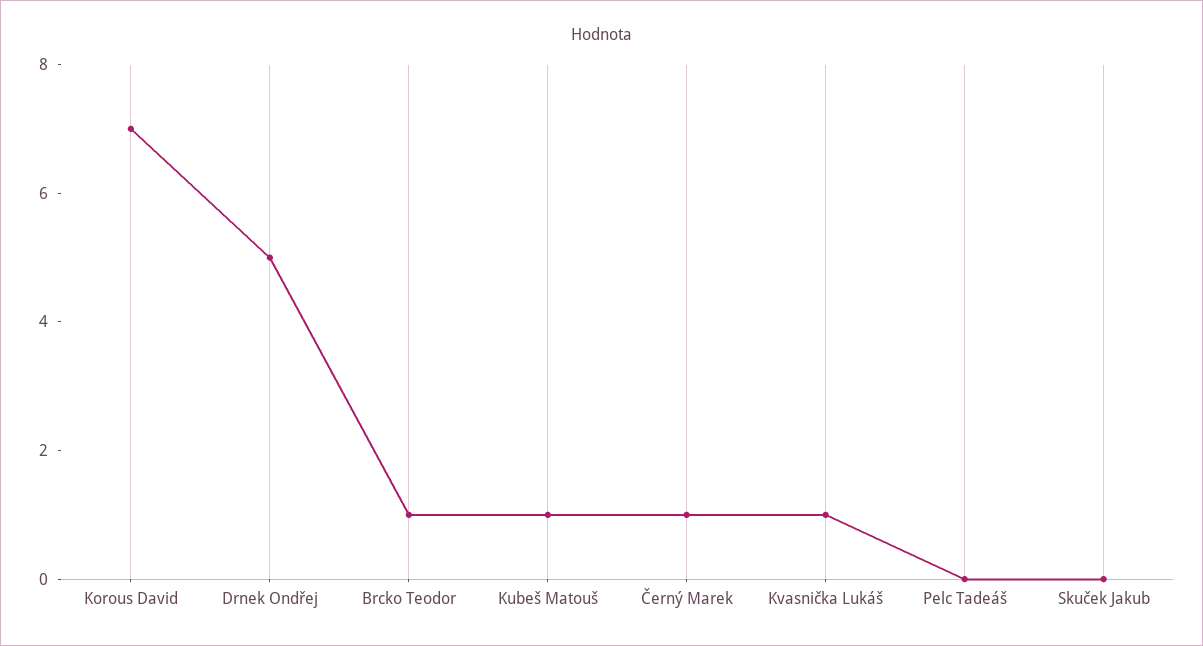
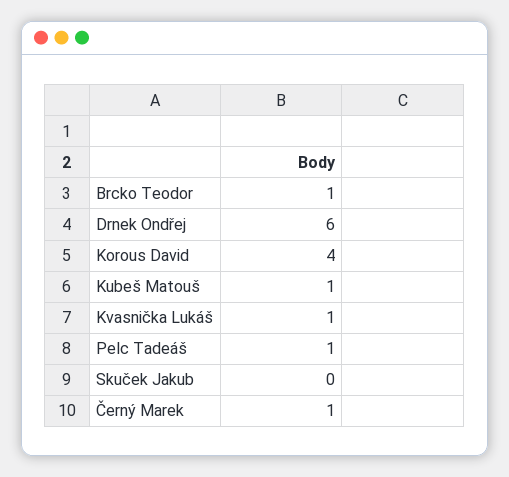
Korous David: 7 -> 4
Drnek Ondřej: 5 -> 6
Pelc Tadeáš: 0 -> 1

